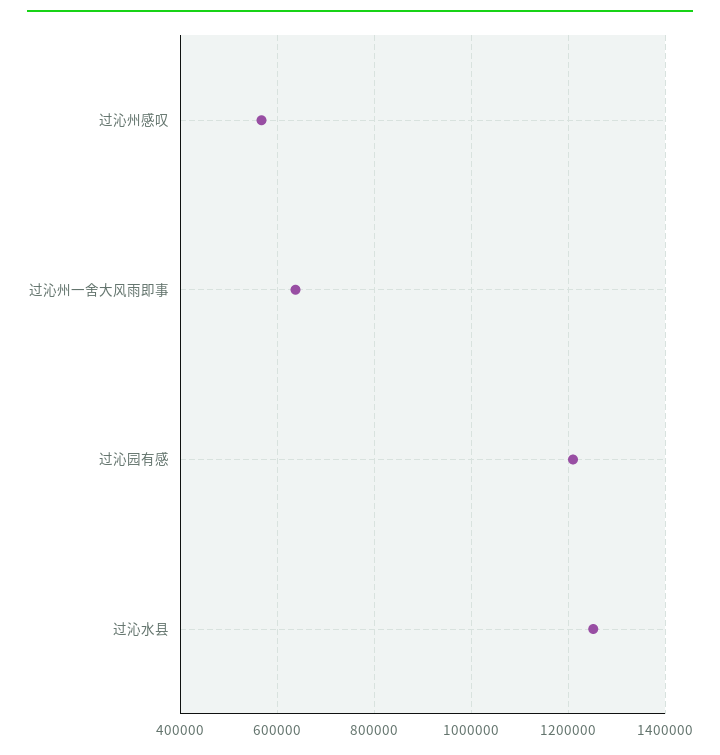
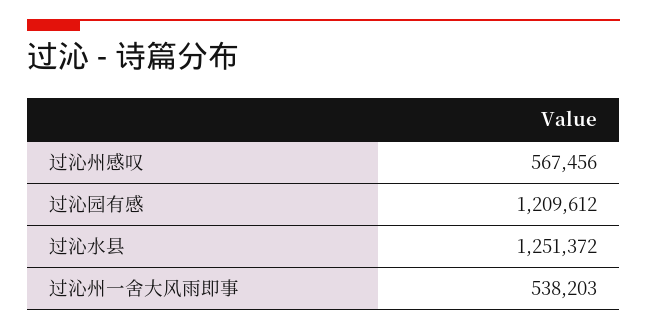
过沁州一舍大风雨即事: 640000 -> 538203

